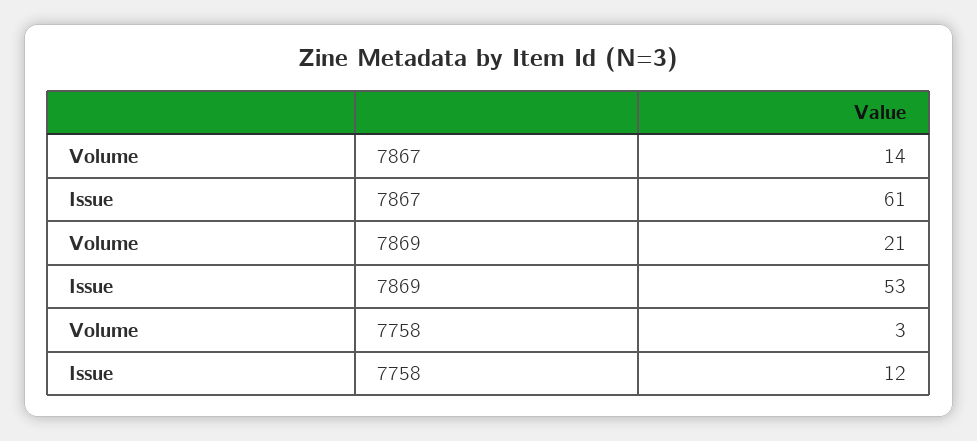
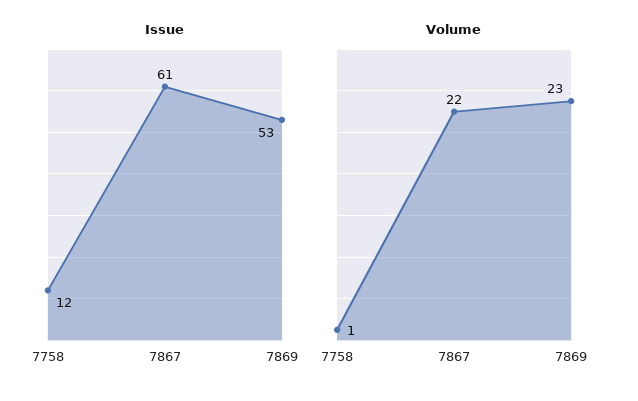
Volume, 7867: 14 -> 22
Volume, 7869: 21 -> 23
Volume, 7758: 3 -> 1

